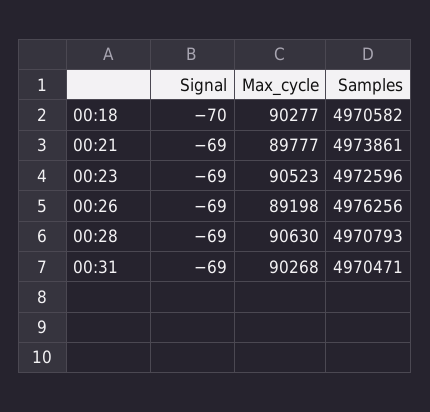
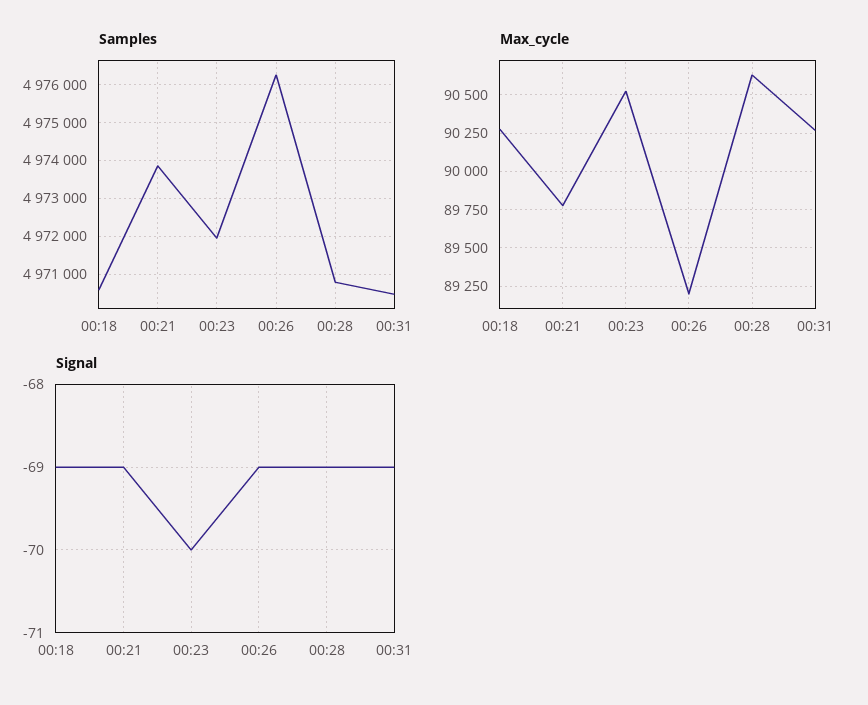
Signal, 00:18: -70 -> -69
Signal, 00:23: -69 -> -70
Samples, 00:23: 4972596 -> 4972000

